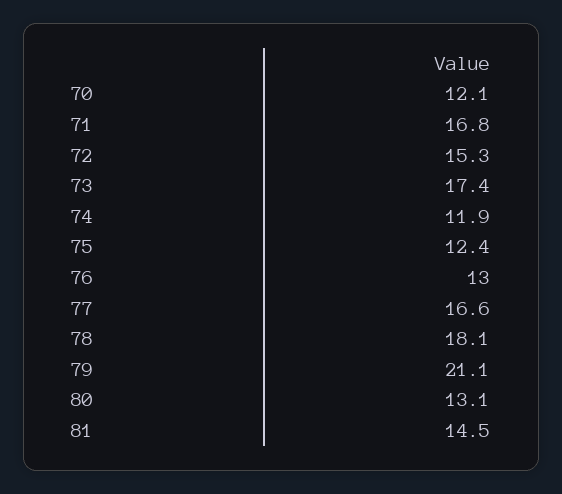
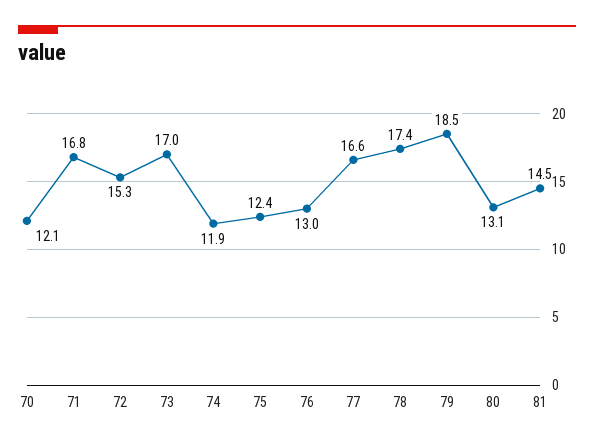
73: 17.4 -> 17
78: 18.1 -> 17.4
79: 21.1 -> 18.5

